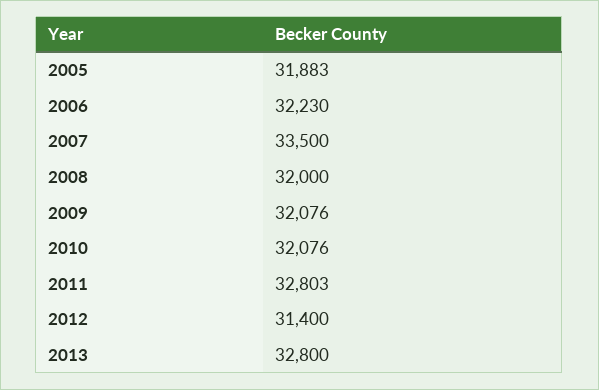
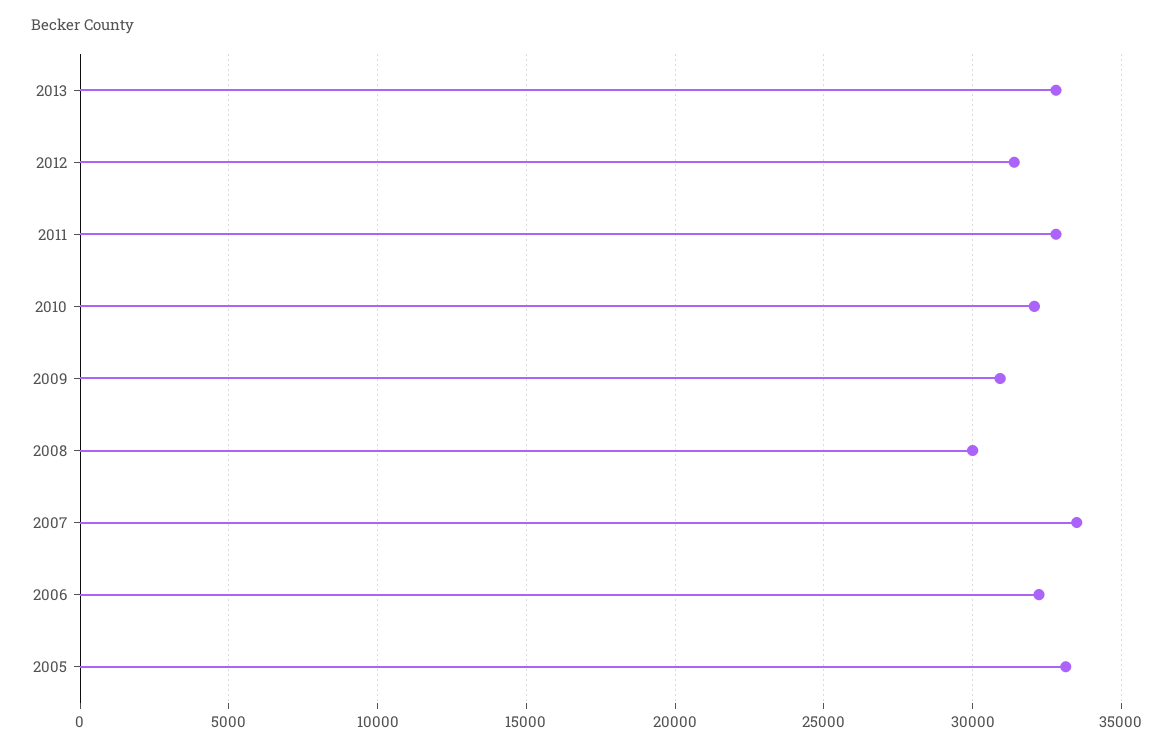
2005: 31883 -> 33000
2008: 32000 -> 30000
2009: 32076 -> 31000

